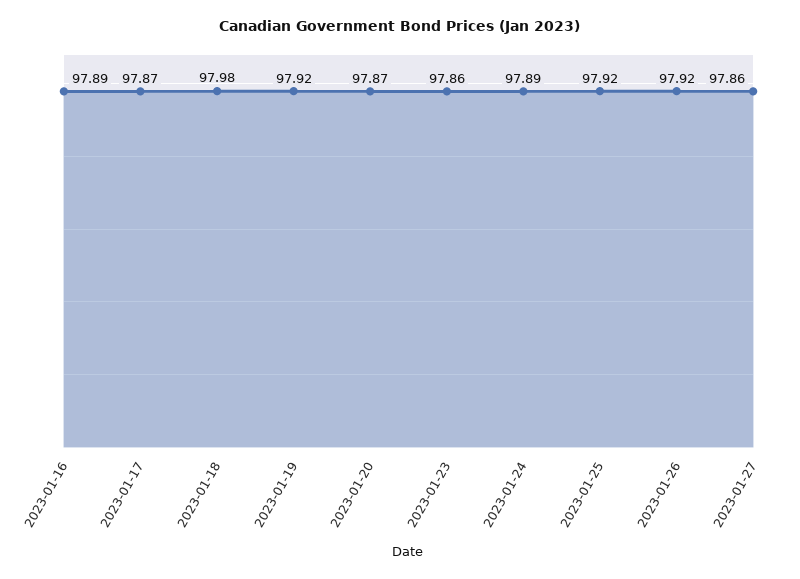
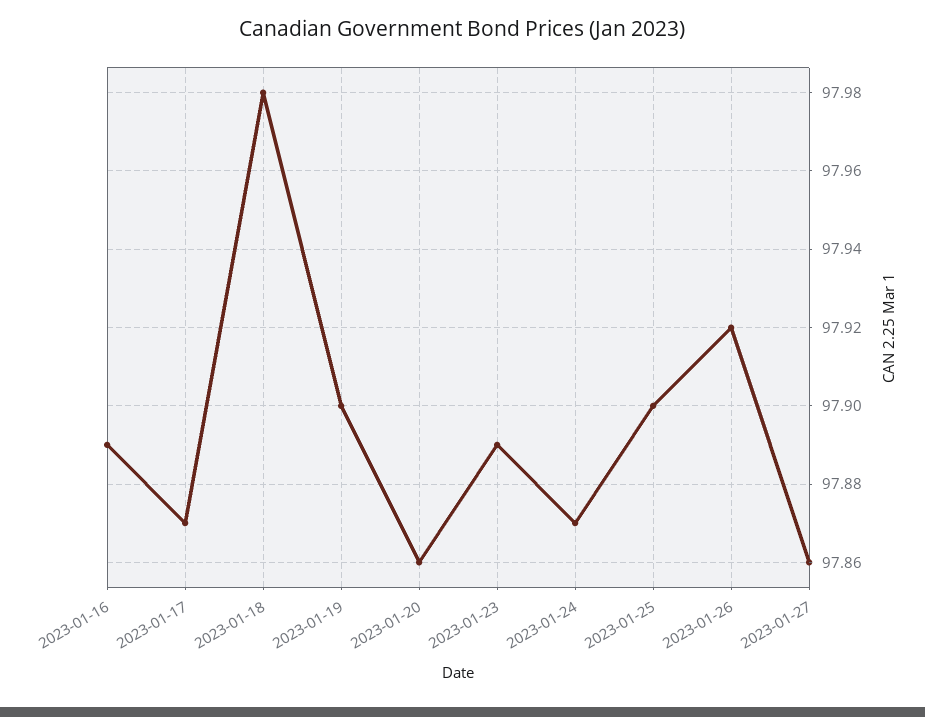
2023-01-19: 97.92 -> 97.9
2023-01-20: 97.87 -> 97.86
2023-01-23: 97.86 -> 97.89
2023-01-24: 97.89 -> 97.87
2023-01-25: 97.92 -> 97.9

